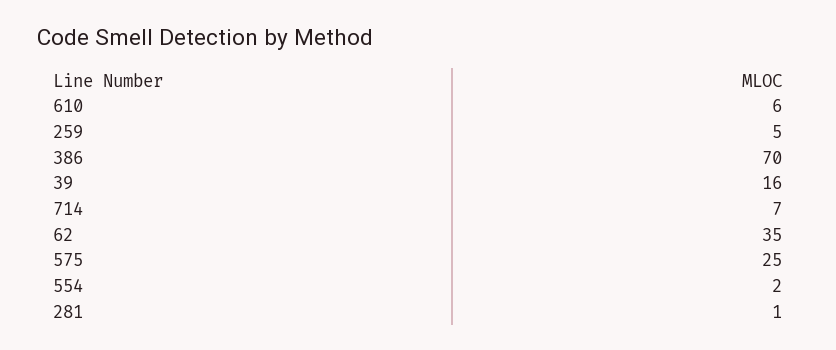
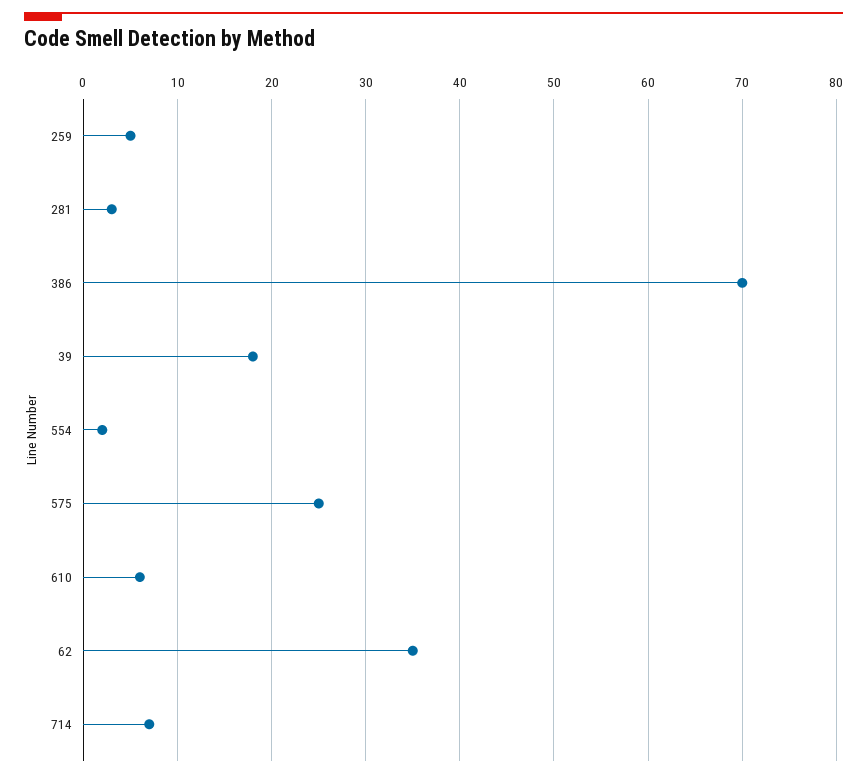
39: 16 -> 18
281: 1 -> 3

